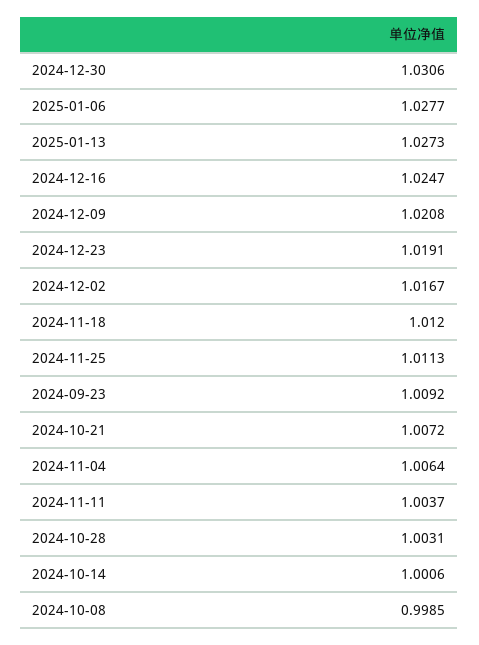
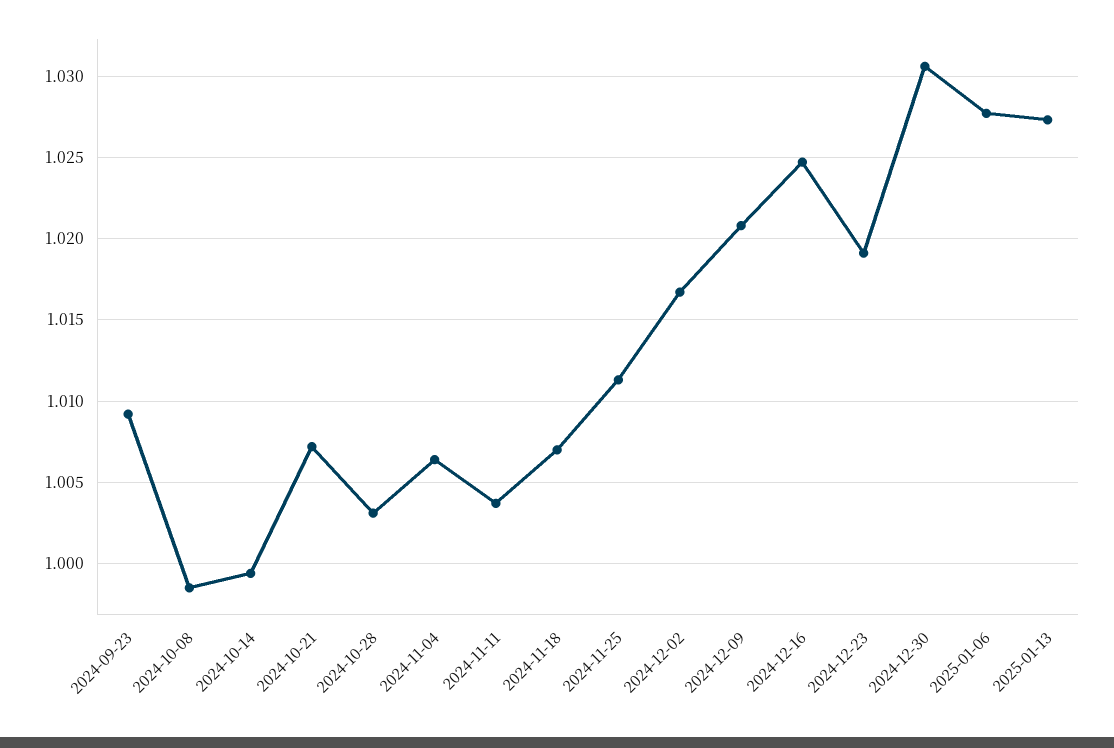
2024-11-18: 1.012 -> 1.007
2024-10-14: 1.0006 -> 0.9995

